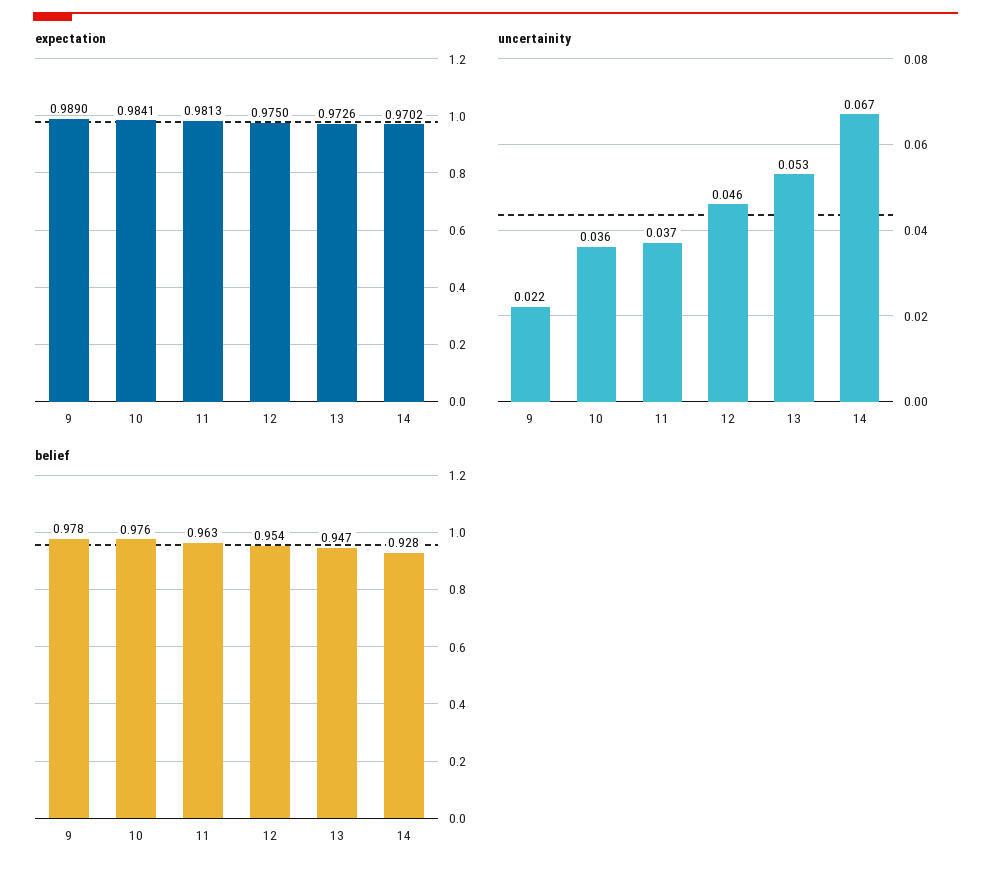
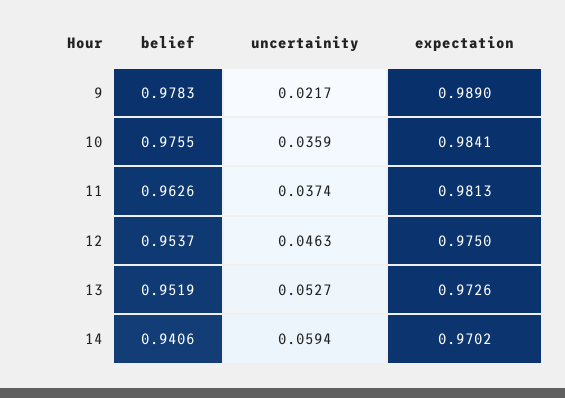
uncertainity, 14: 0.067 -> 0.0594
belief, 13: 0.947 -> 0.9519
belief, 14: 0.928 -> 0.9406

